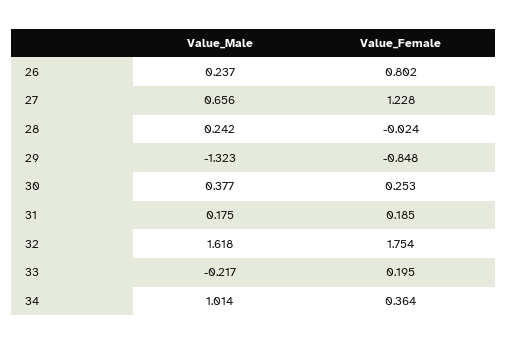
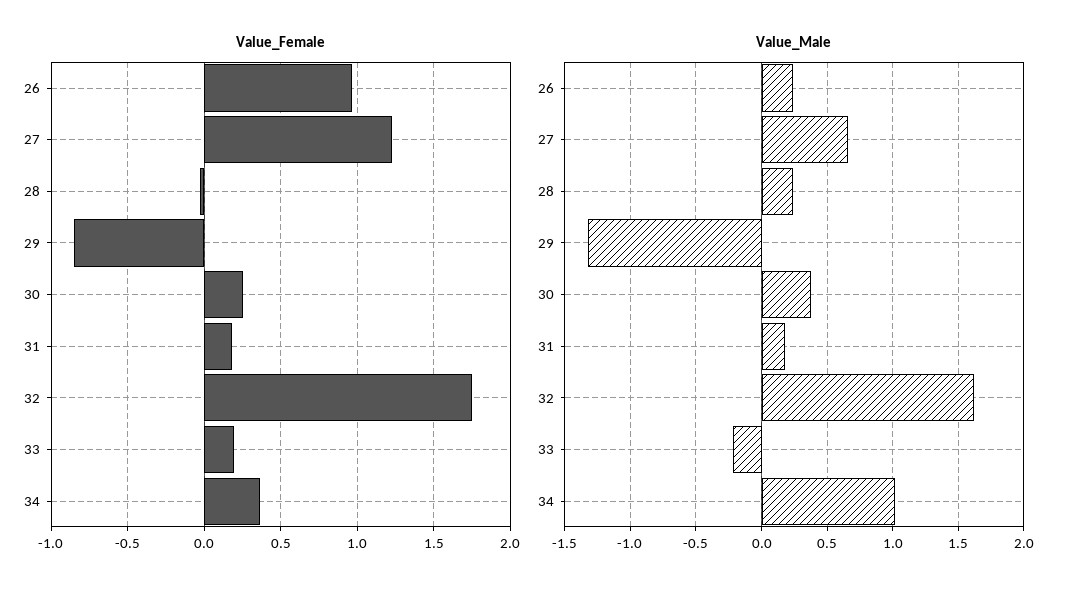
Value_Female, 26: 0.802 -> 0.95

